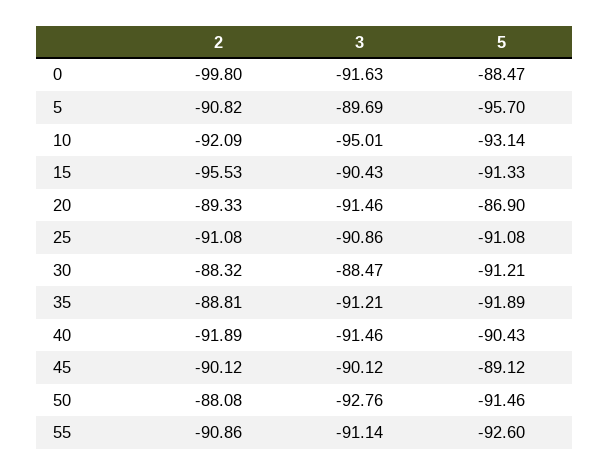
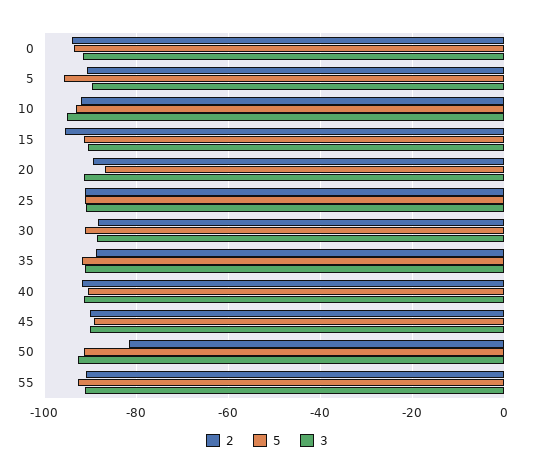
2, 0: -99.8 -> -94
5, 0: -88.47 -> -94
2, 50: -88.08 -> -82

